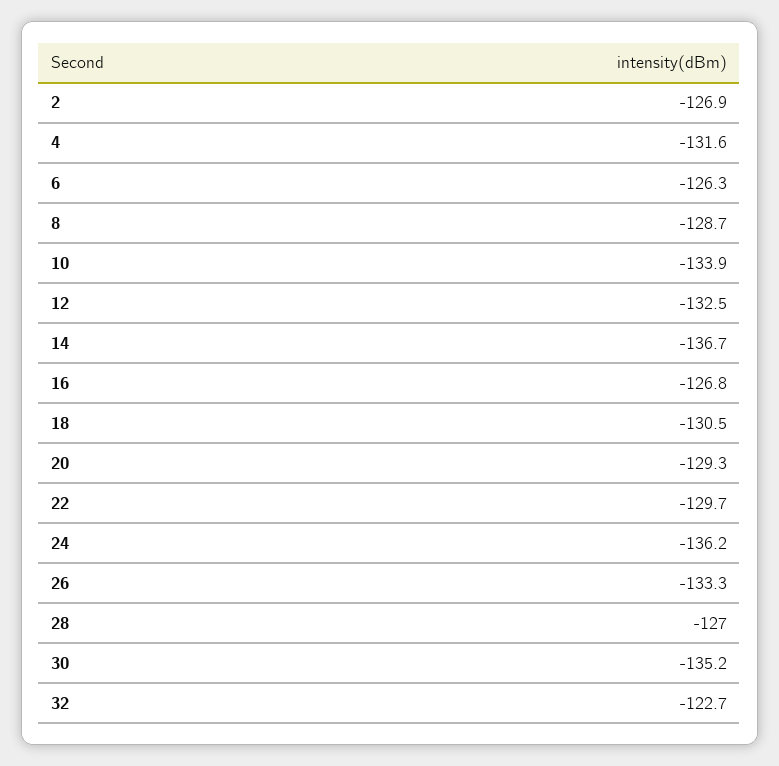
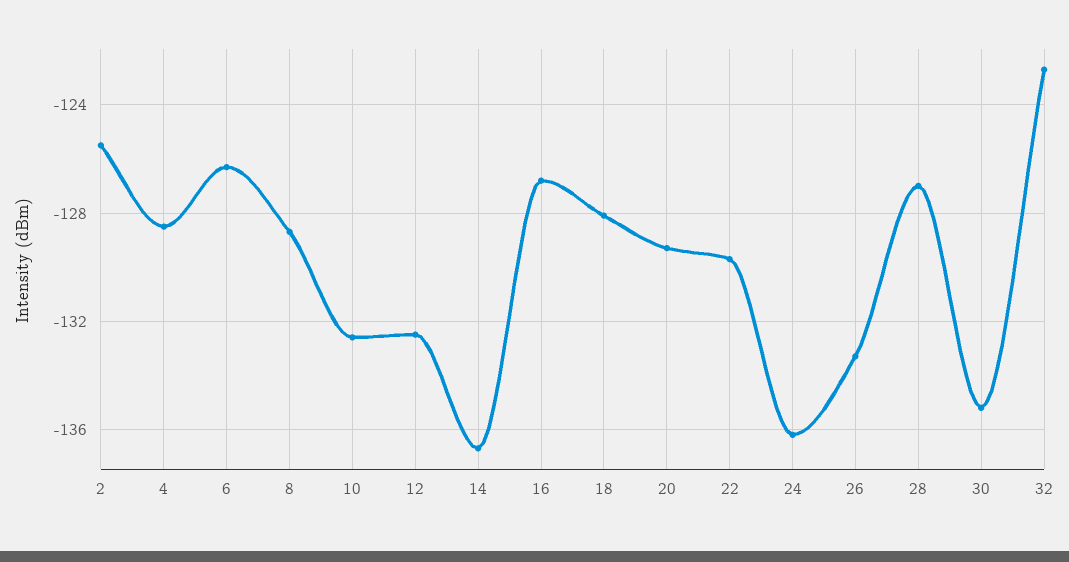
2: -126.9 -> -125.5
4: -131.6 -> -128.5
10: -133.9 -> -132.5
18: -130.5 -> -128

